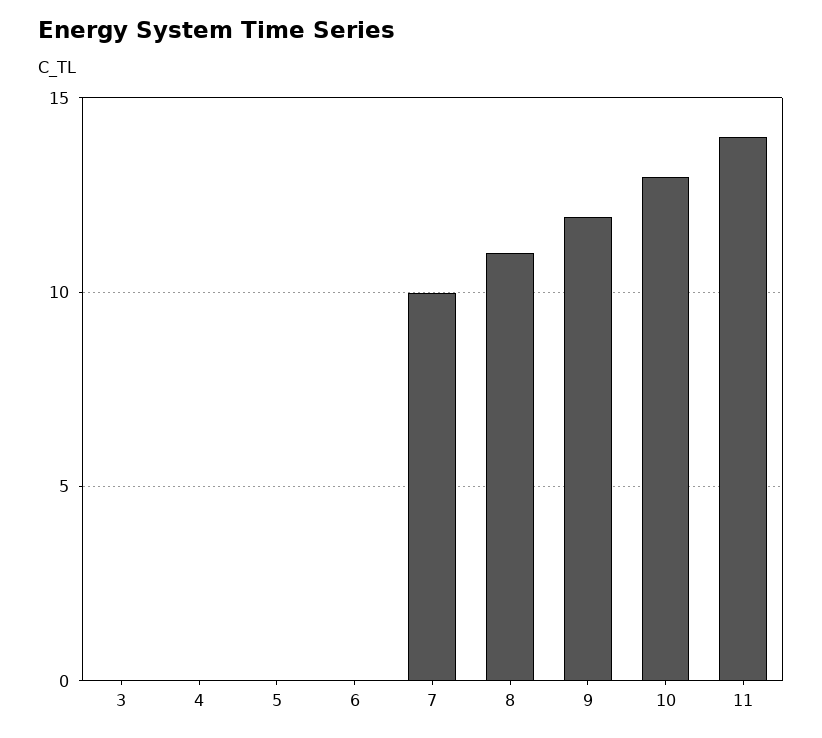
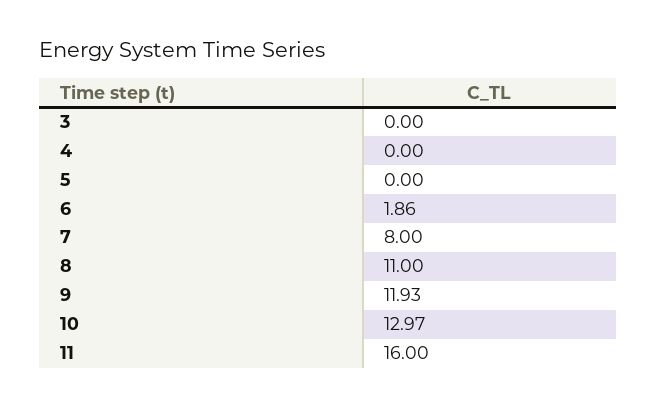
6: 0 -> 1.86
7: 10 -> 8
11: 14 -> 16

